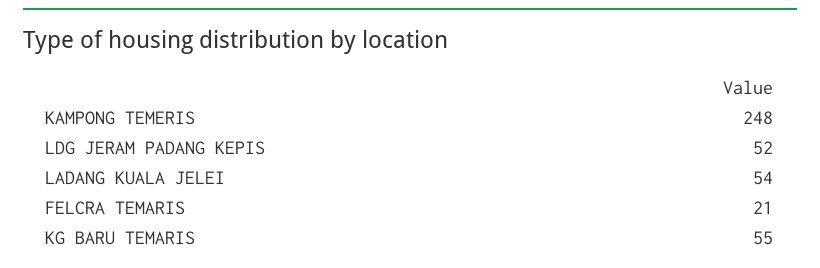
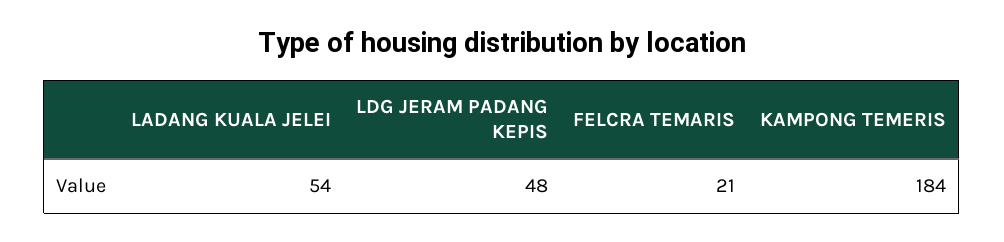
KAMPONG TEMERIS: 248 -> 184
LDG JERAM PADANG KEPIS: 52 -> 48
KG BARU TEMARIS: 55 -> none

